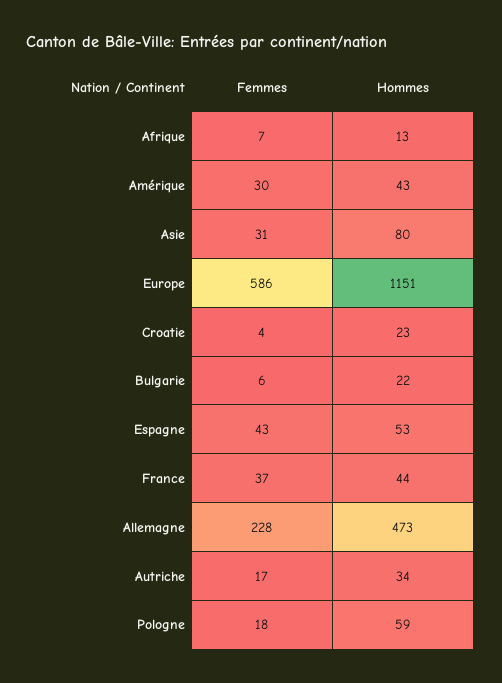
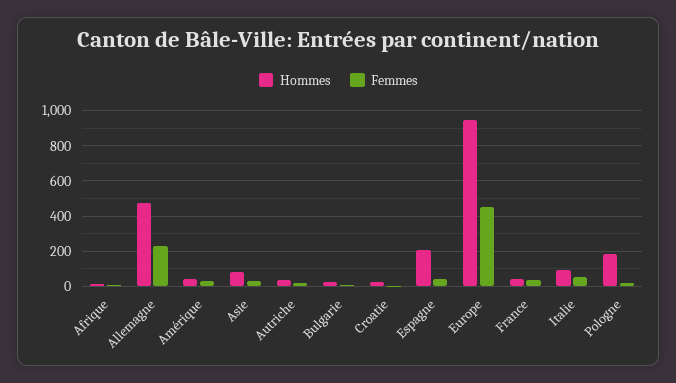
Femmes, Europe: 586 -> 450
Hommes, Europe: 1151 -> 950
Hommes, Espagne: 53 -> 200
Hommes, Pologne: 59 -> 200
Hommes, Italie: none -> 100
Femmes, Italie: none -> 50

